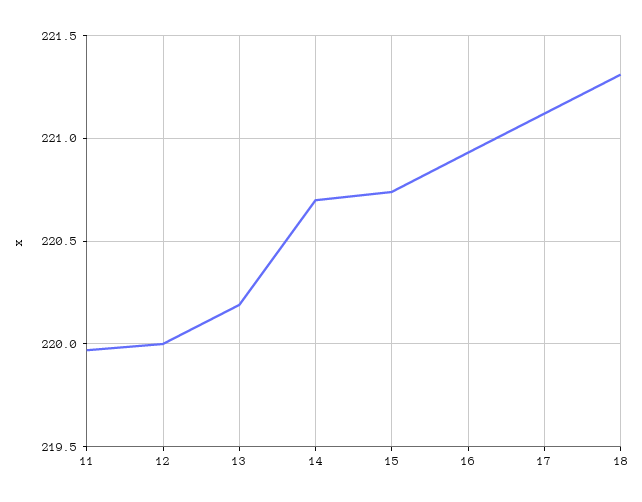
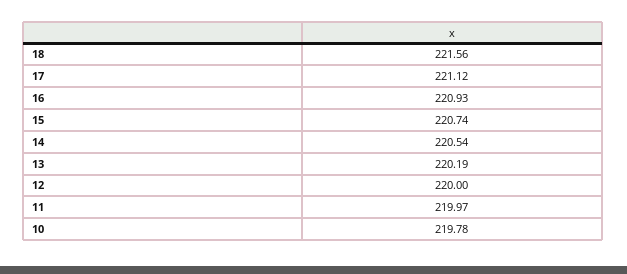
14: 220.7 -> 220.54
18: 221.3 -> 221.56
10: none -> 219.78

